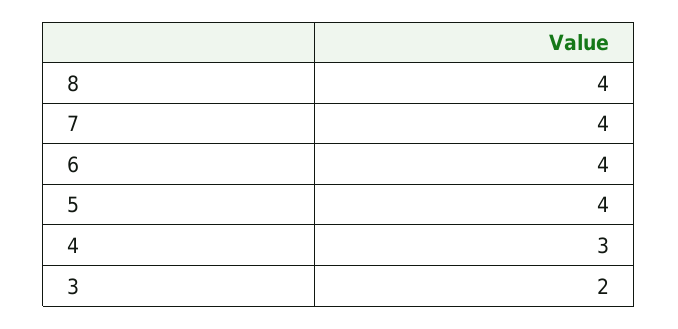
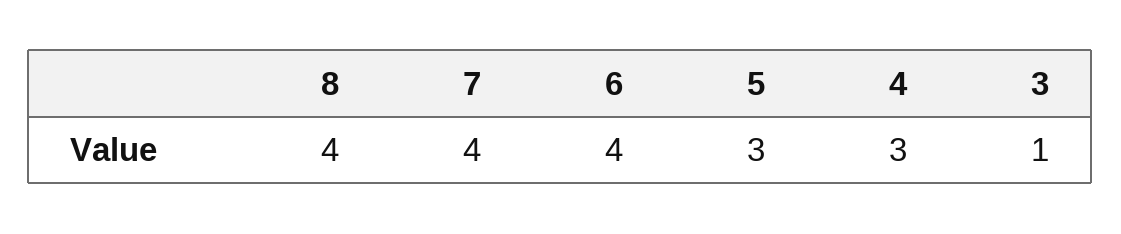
5: 4 -> 3
3: 2 -> 1

